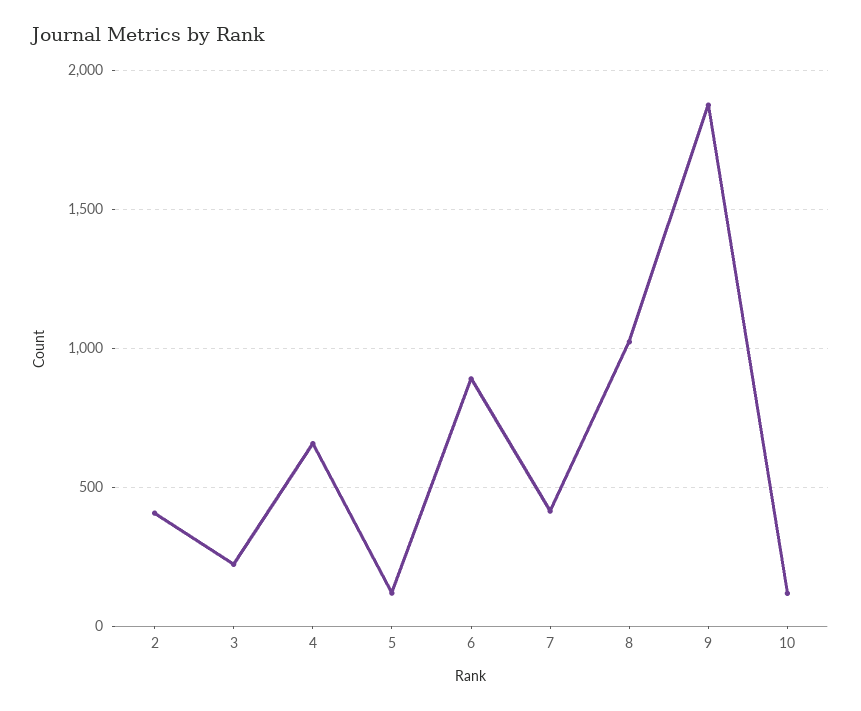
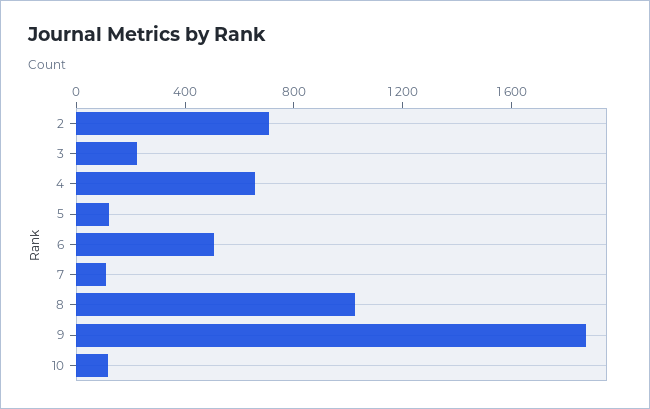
2: 400 -> 700
6: 900 -> 500
7: 400 -> 100

